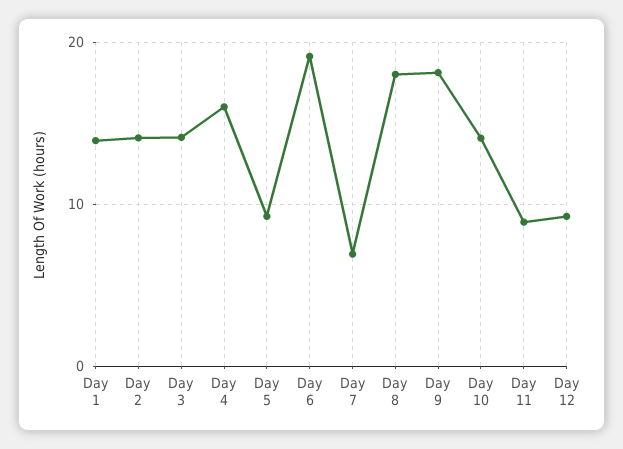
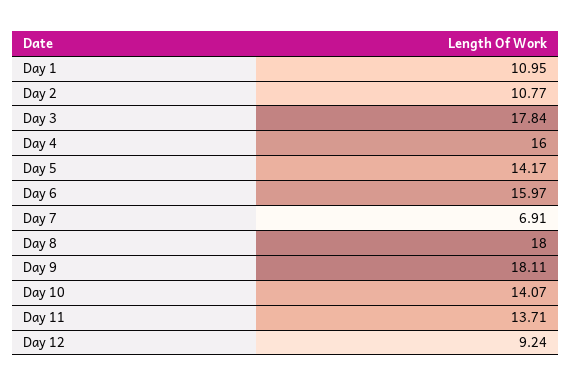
Day 1: 14 -> 10.95
Day 2: 14 -> 10.77
Day 3: 14 -> 17.84
Day 5: 9 -> 14.17
Day 6: 19 -> 15.97
Day 11: 9 -> 13.71

